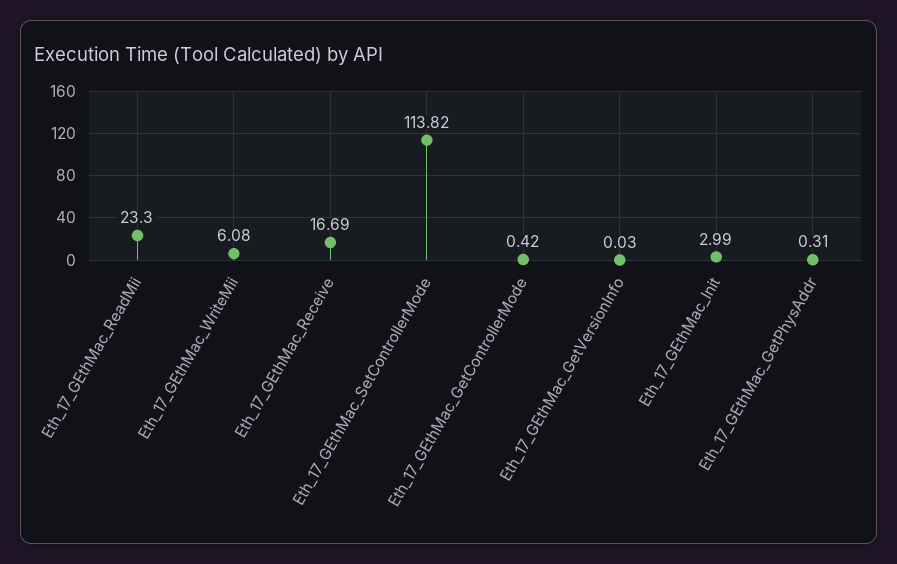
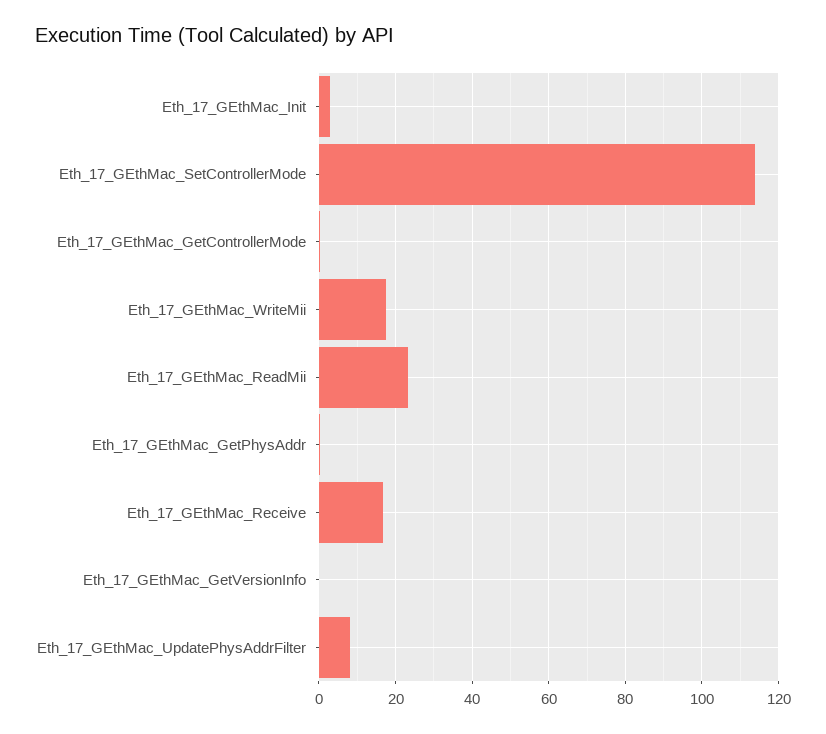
Eth_17_GEthMac_WriteMii: 6.08 -> 18
Eth_17_GEthMac_UpdatePhysAddrFilter: none -> 8

